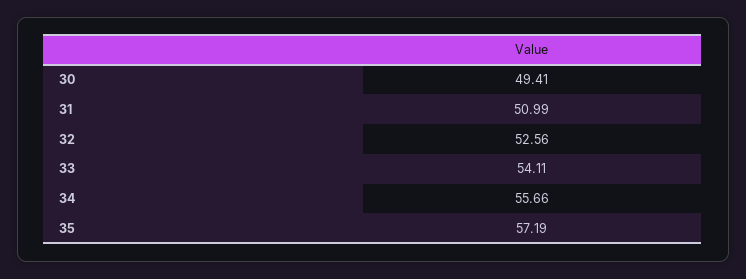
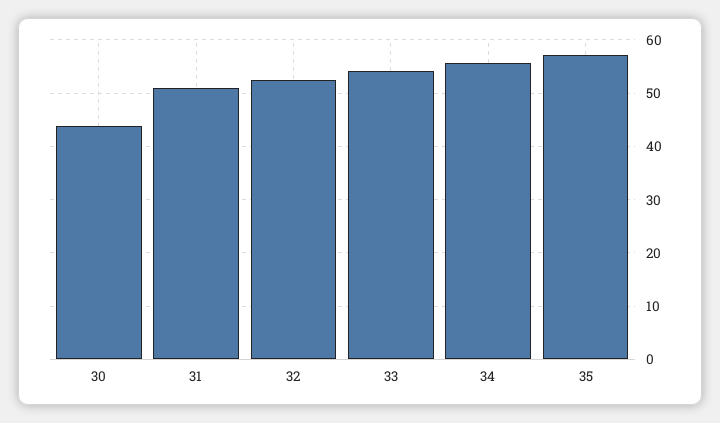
30: 49.41 -> 44

